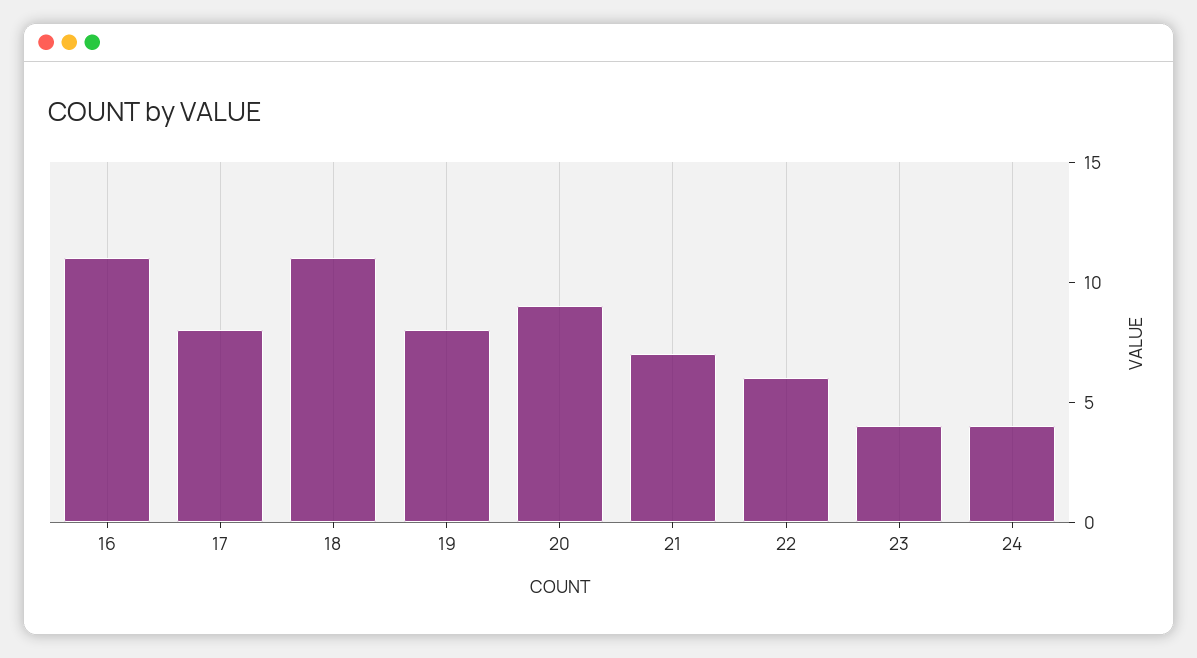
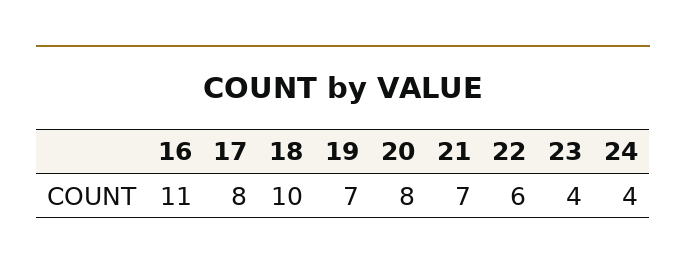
18: 11 -> 10
19: 8 -> 7
20: 9 -> 8

